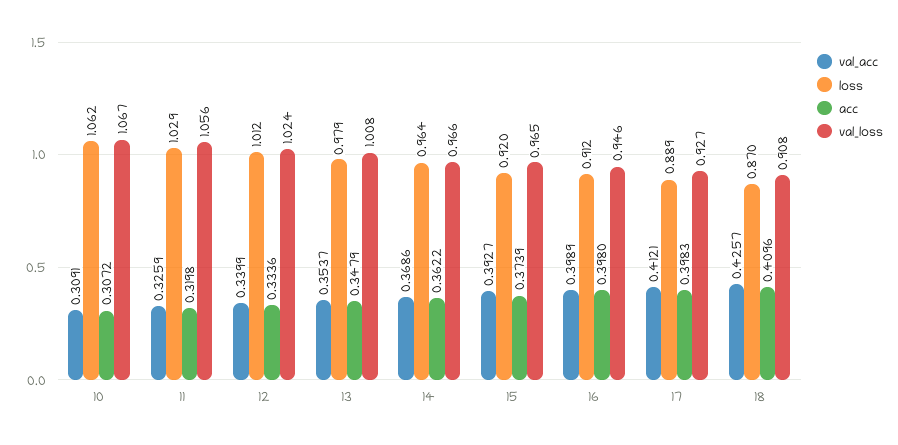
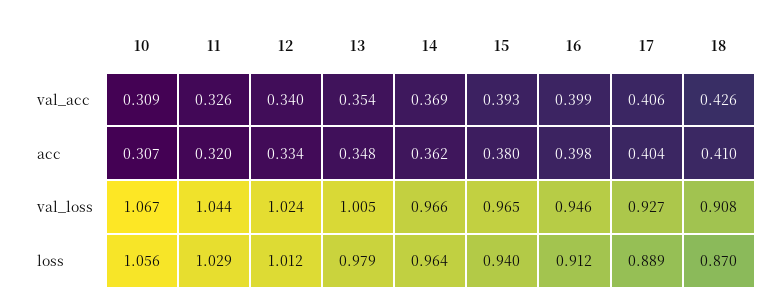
loss, 10: 1.062 -> 1.056
val_loss, 11: 1.056 -> 1.044
val_loss, 13: 1.008 -> 1.005
loss, 15: 0.92 -> 0.94
acc, 15: 0.3739 -> 0.38
val_acc, 17: 0.4121 -> 0.406
acc, 17: 0.3983 -> 0.404

